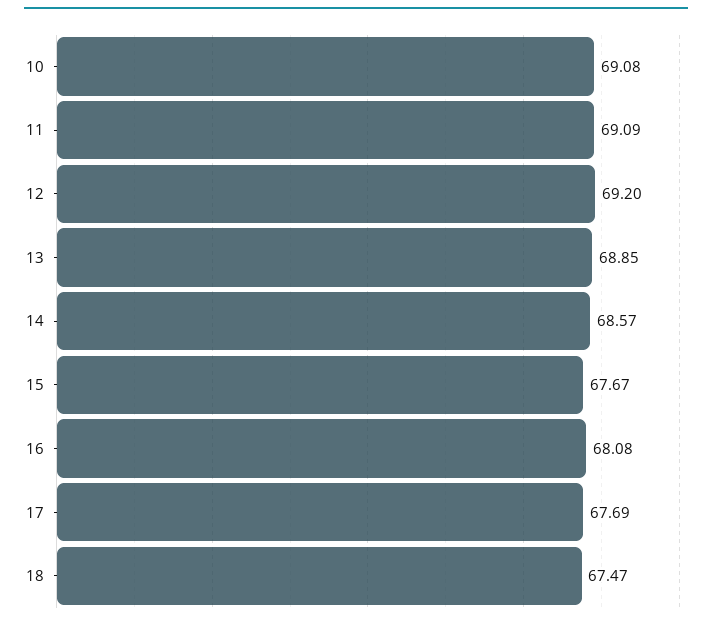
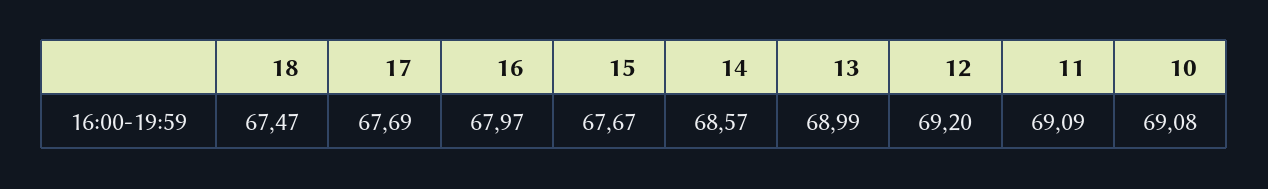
13: 68.85 -> 68.99
16: 68.08 -> 67.97

